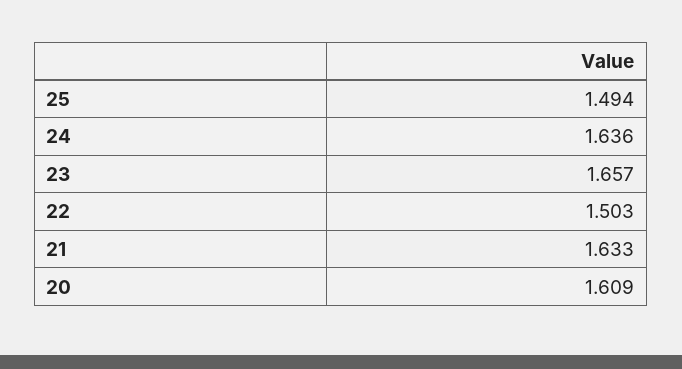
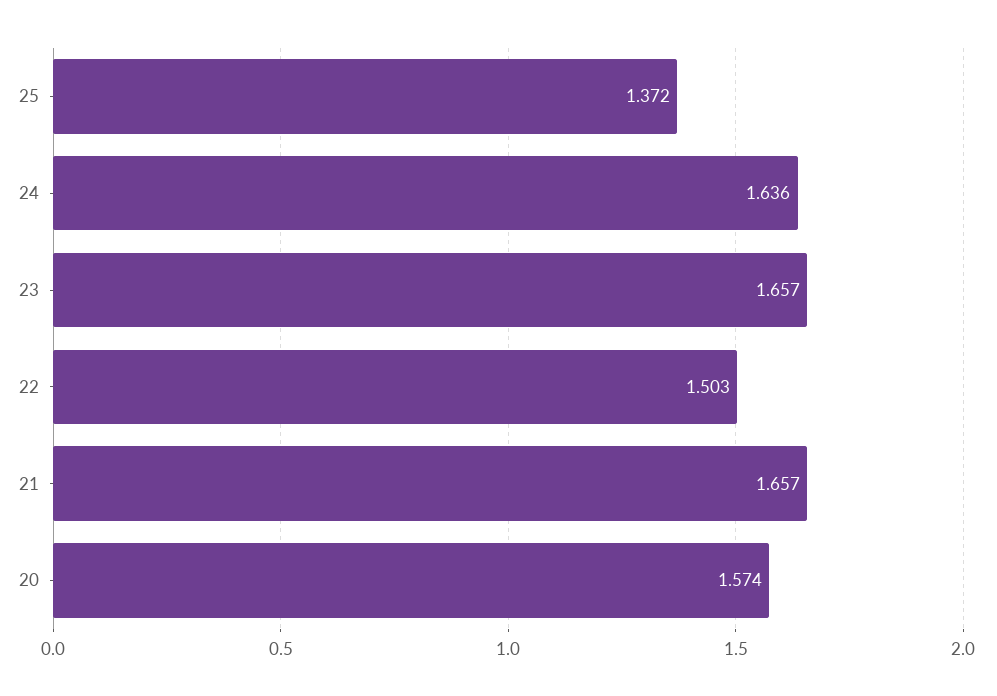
25: 1.494 -> 1.372
21: 1.633 -> 1.657
20: 1.609 -> 1.574

